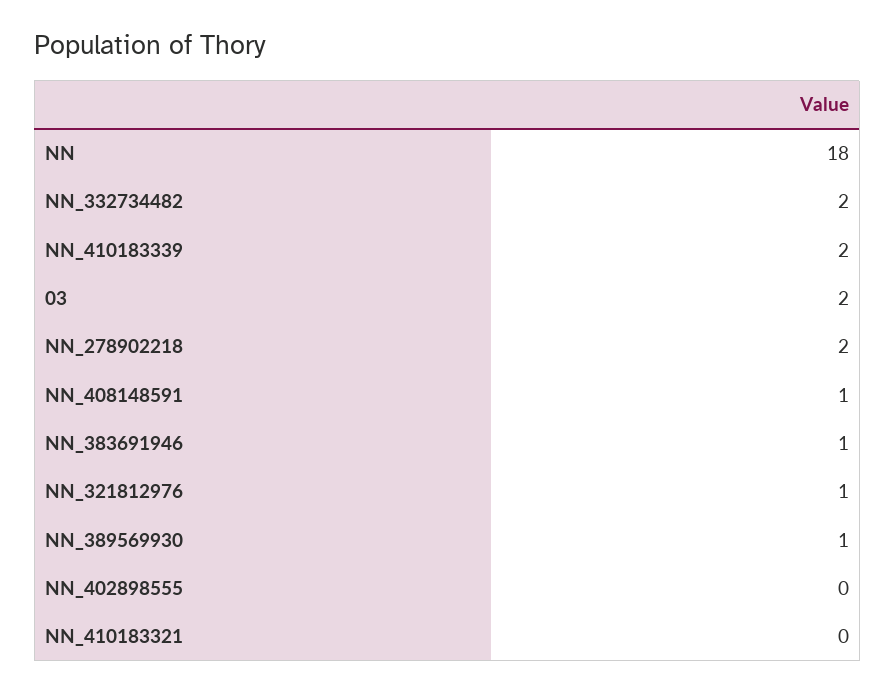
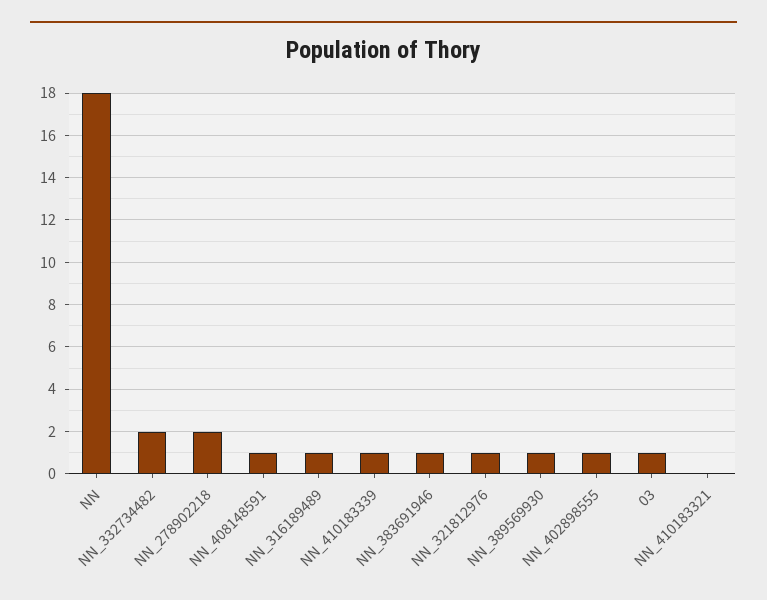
NN_410183339: 2 -> 1
03: 2 -> 1
NN_402898555: 0 -> 1
NN_316189489: none -> 1

